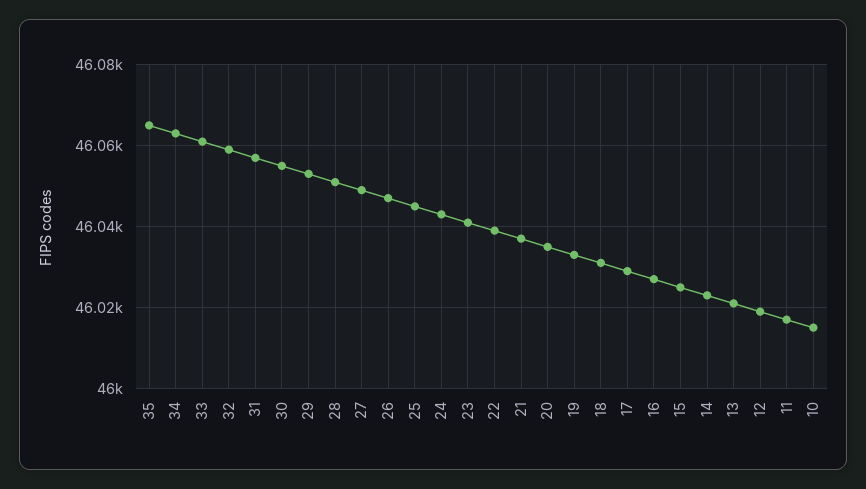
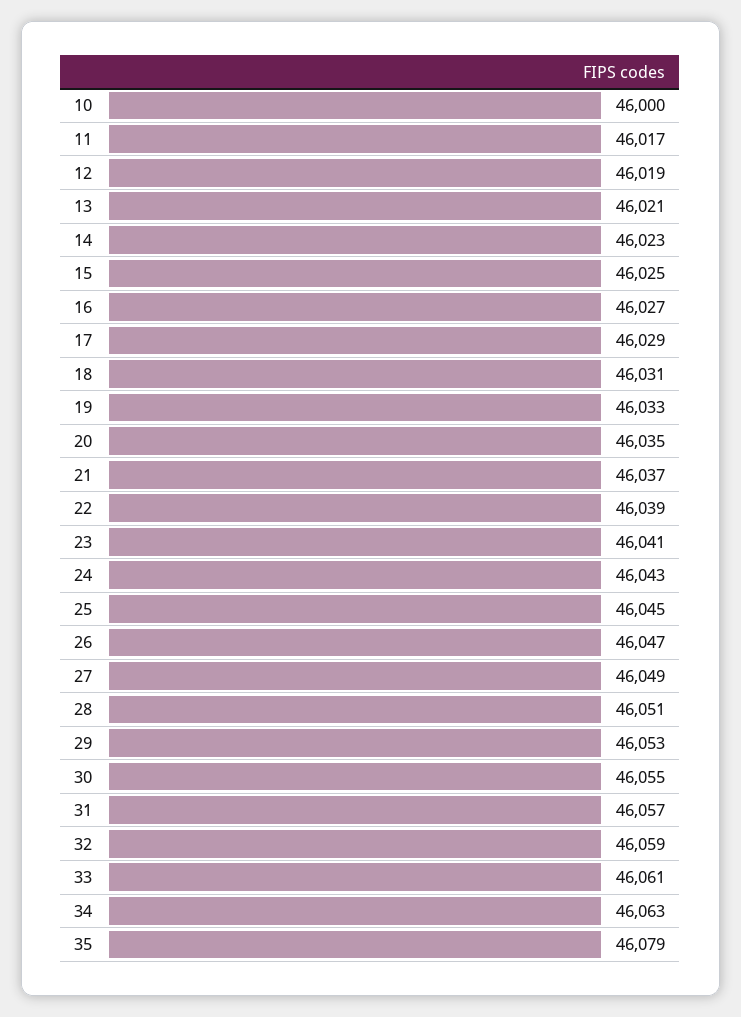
35: 46065 -> 46079
10: 46015 -> 46000

